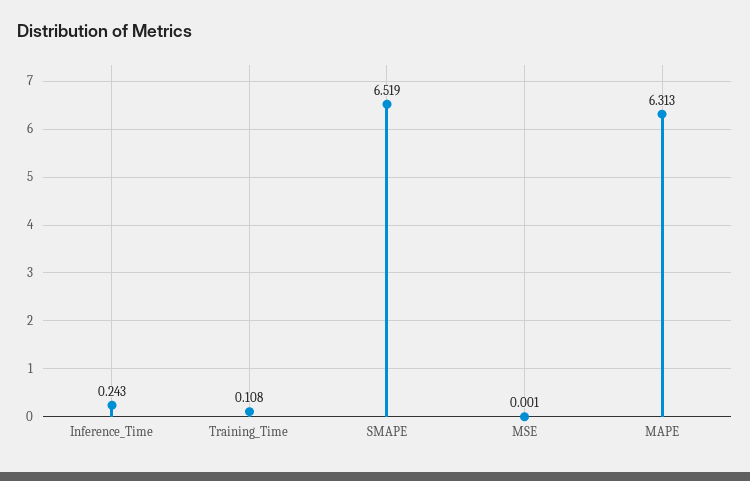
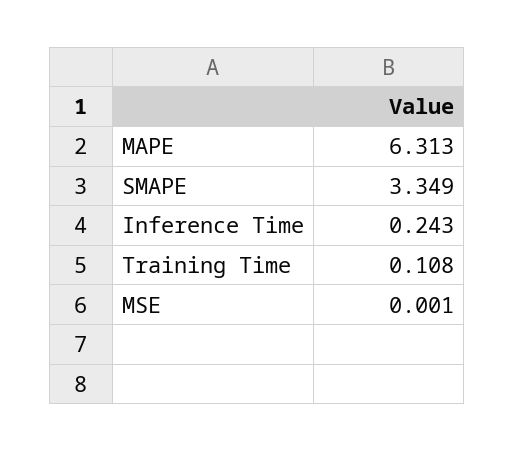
SMAPE: 6.519 -> 3.349

